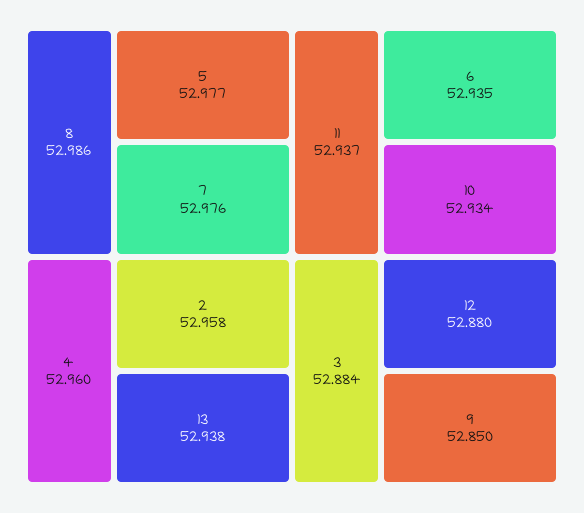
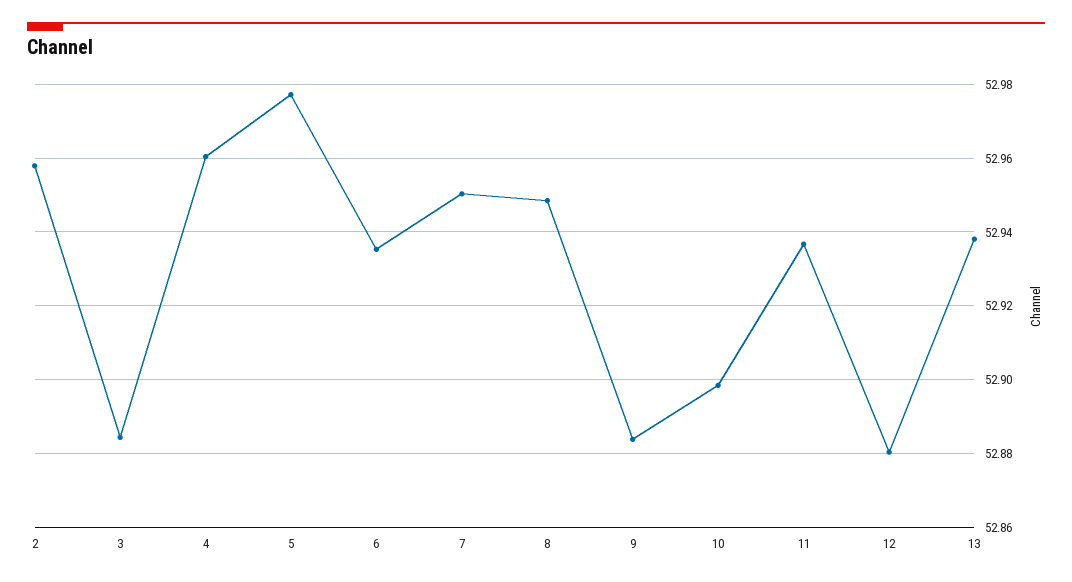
8: 52.986 -> 52.948
7: 52.976 -> 52.95
10: 52.934 -> 52.898
9: 52.85 -> 52.884

